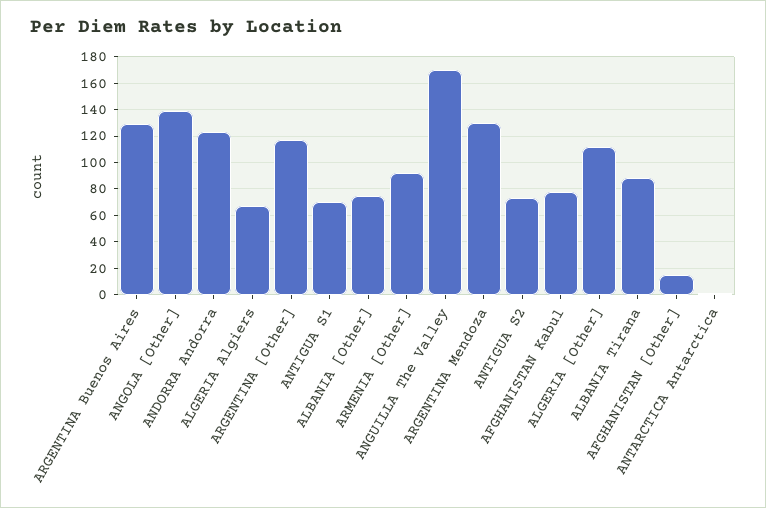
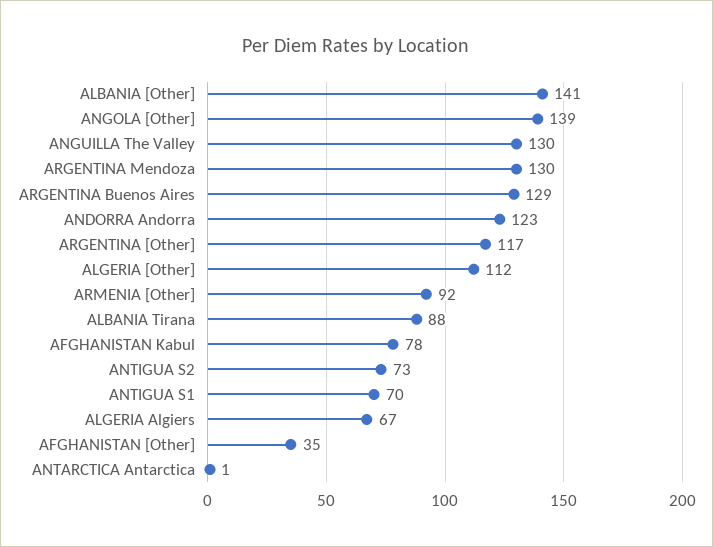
ALBANIA [Other]: 75 -> 141
ANGUILLA The Valley: 170 -> 130
AFGHANISTAN [Other]: 15 -> 35

